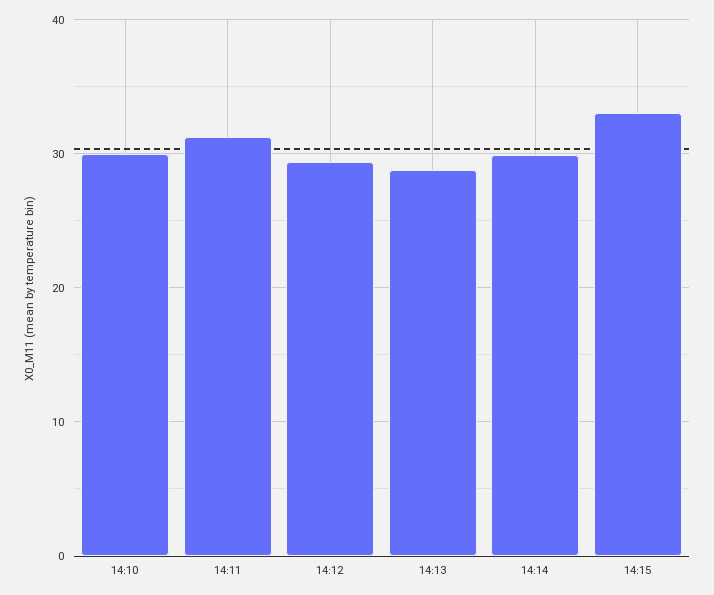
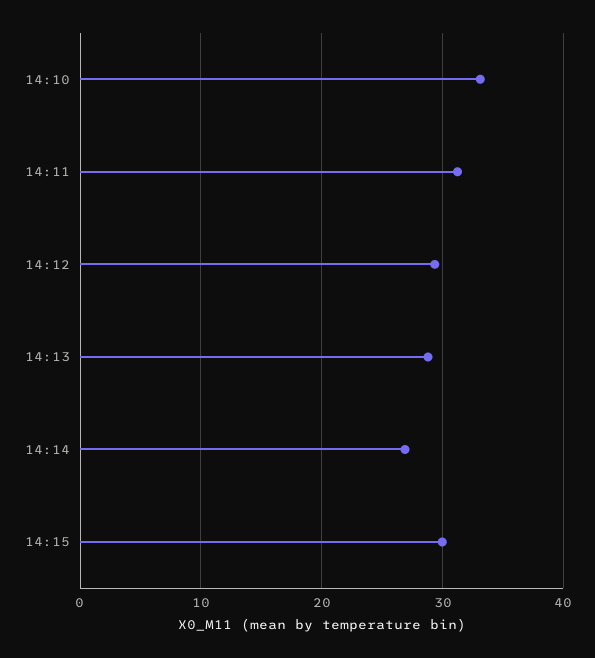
14:10: 30 -> 33
14:14: 30 -> 27
14:15: 33 -> 30

